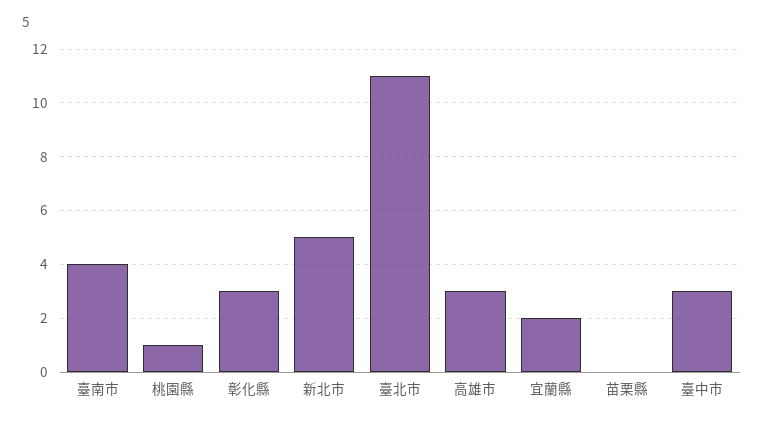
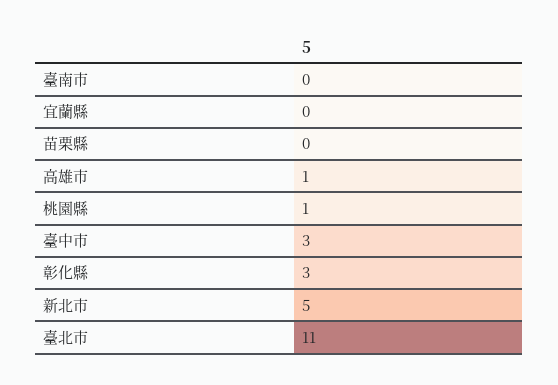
臺南市: 4 -> 0
高雄市: 3 -> 1
宜蘭縣: 2 -> 0

